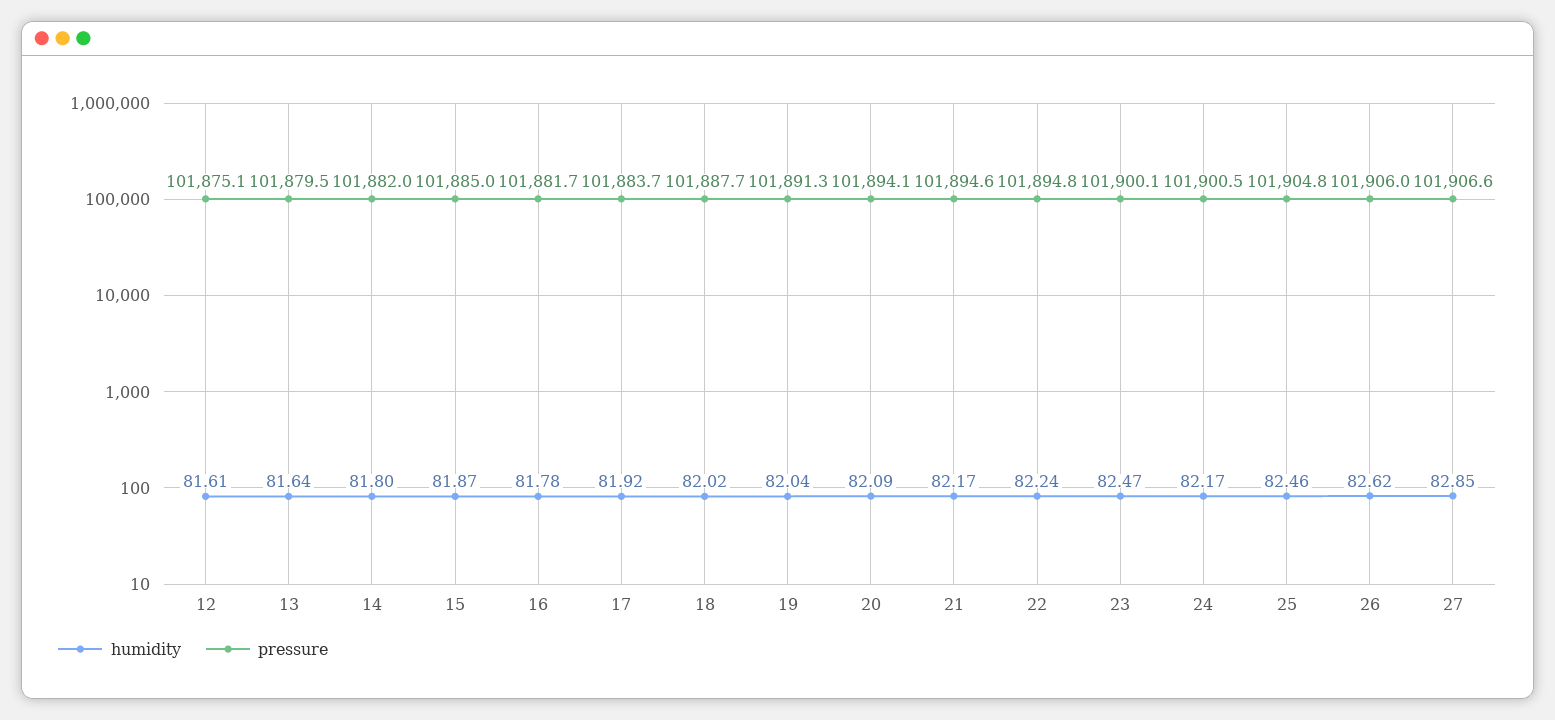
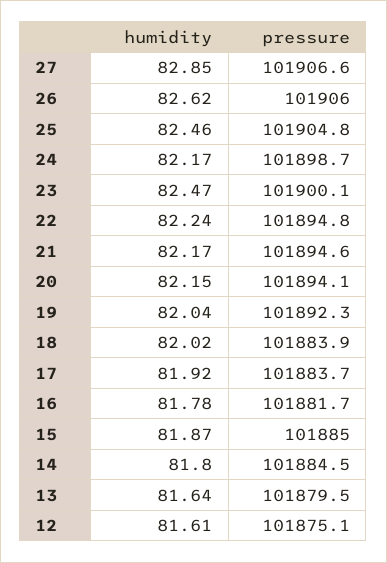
pressure, 14: 101882 -> 101884.5
pressure, 18: 101887.7 -> 101883.9
pressure, 19: 101891.3 -> 101892.3
humidity, 20: 82.09 -> 82.15
pressure, 24: 101900.5 -> 101898.7

